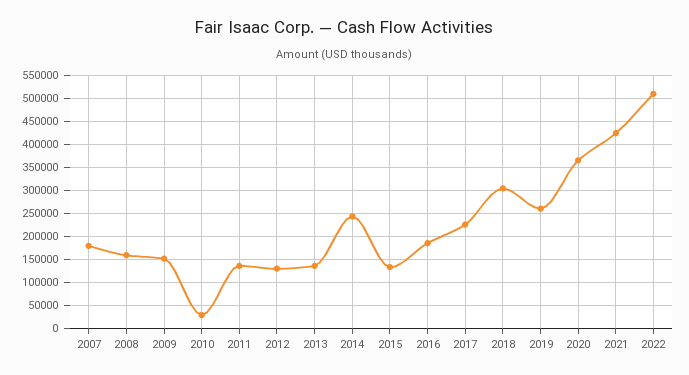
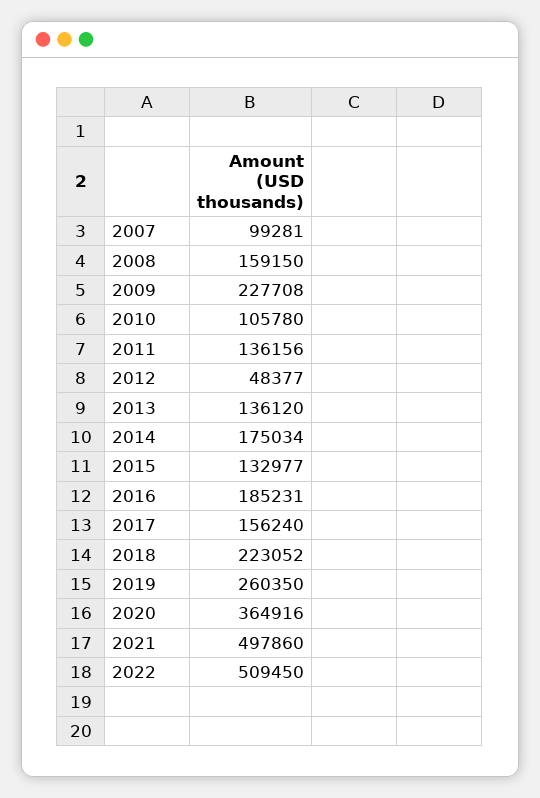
2007: 175000 -> 99281
2009: 150000 -> 227708
2010: 25000 -> 105780
2012: 125000 -> 48377
2014: 250000 -> 175034
2017: 225000 -> 156240
2018: 300000 -> 223052
2021: 425000 -> 497860

